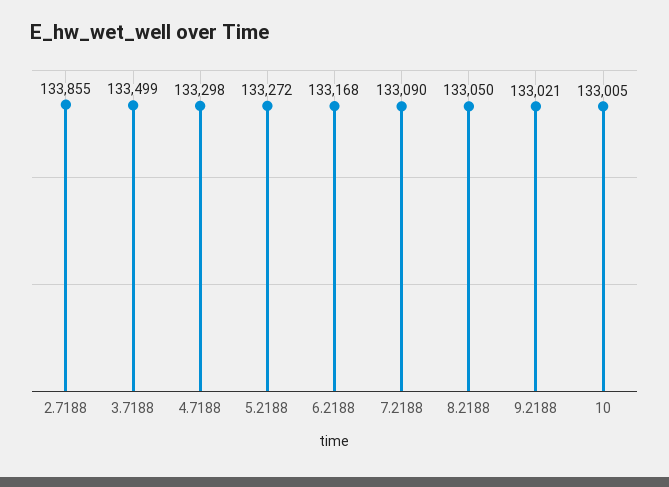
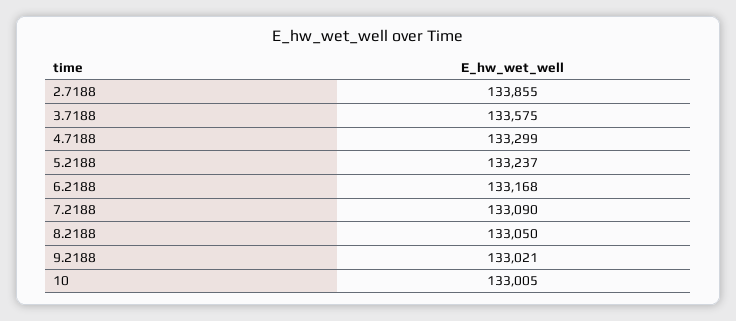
3.7188: 133499 -> 133575
4.7188: 133298 -> 133299
5.2188: 133272 -> 133237

